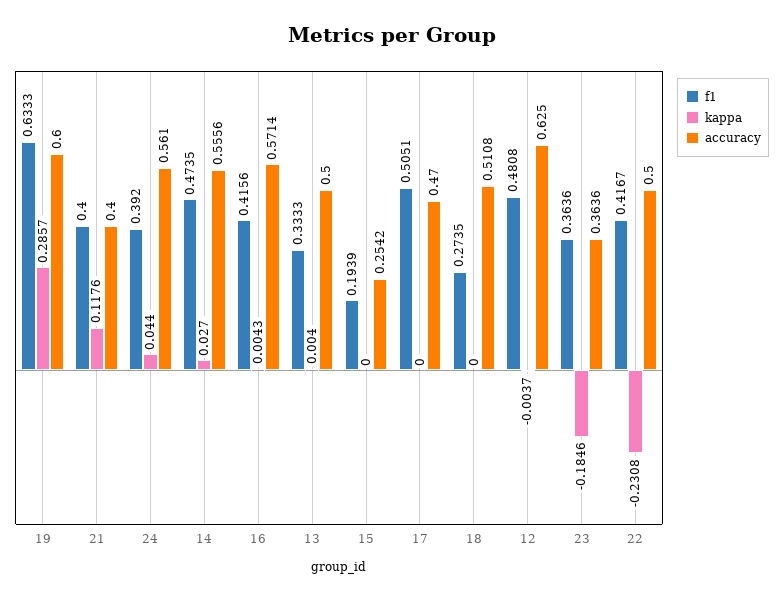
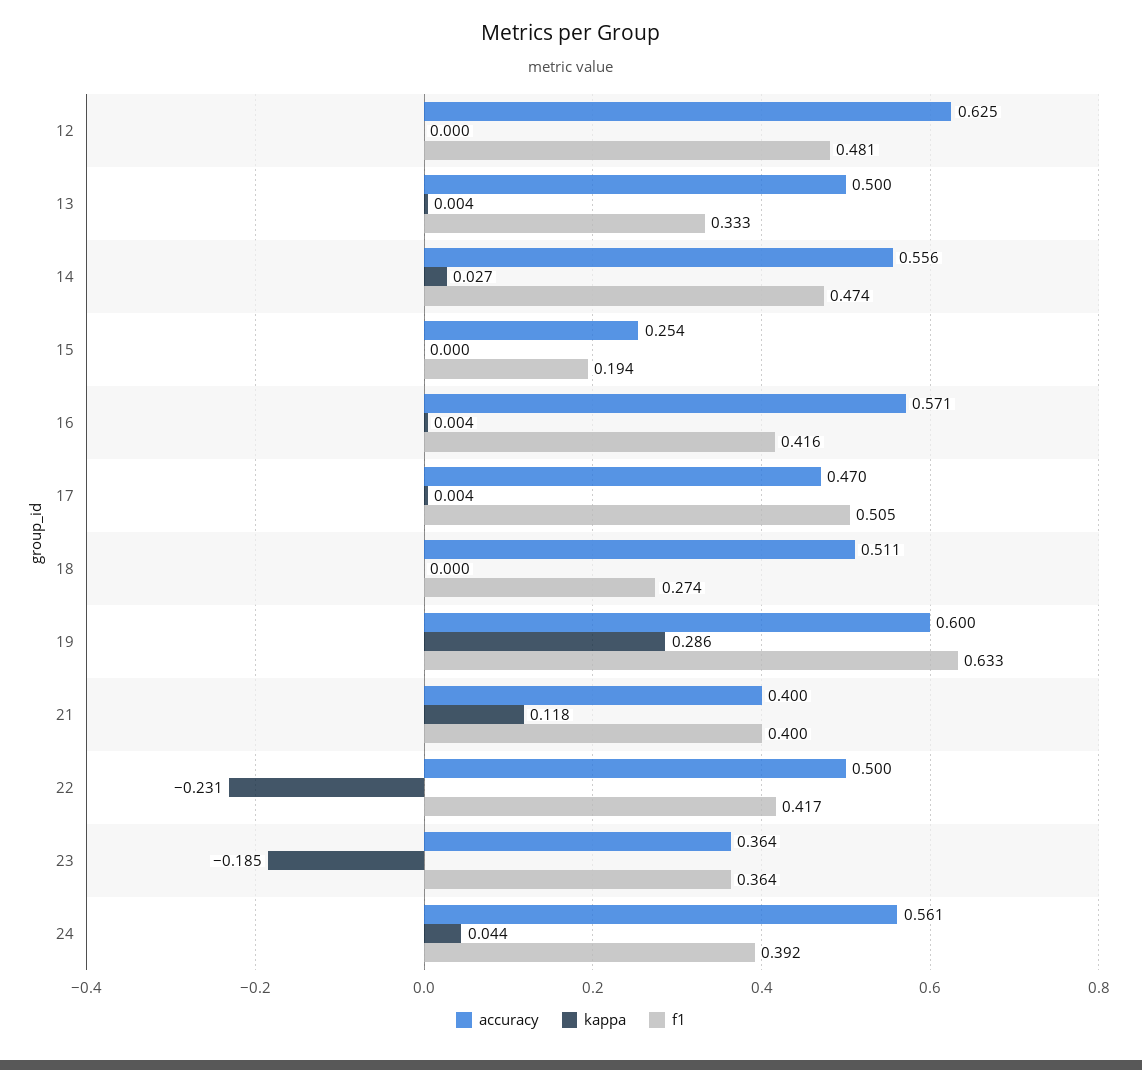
kappa, 17: 0 -> 0.004
kappa, 12: -0.0037 -> 0

